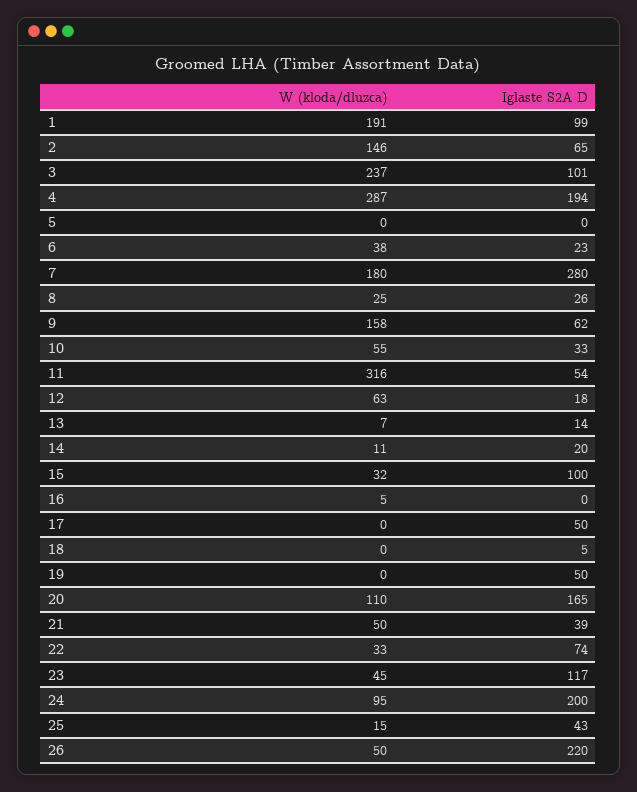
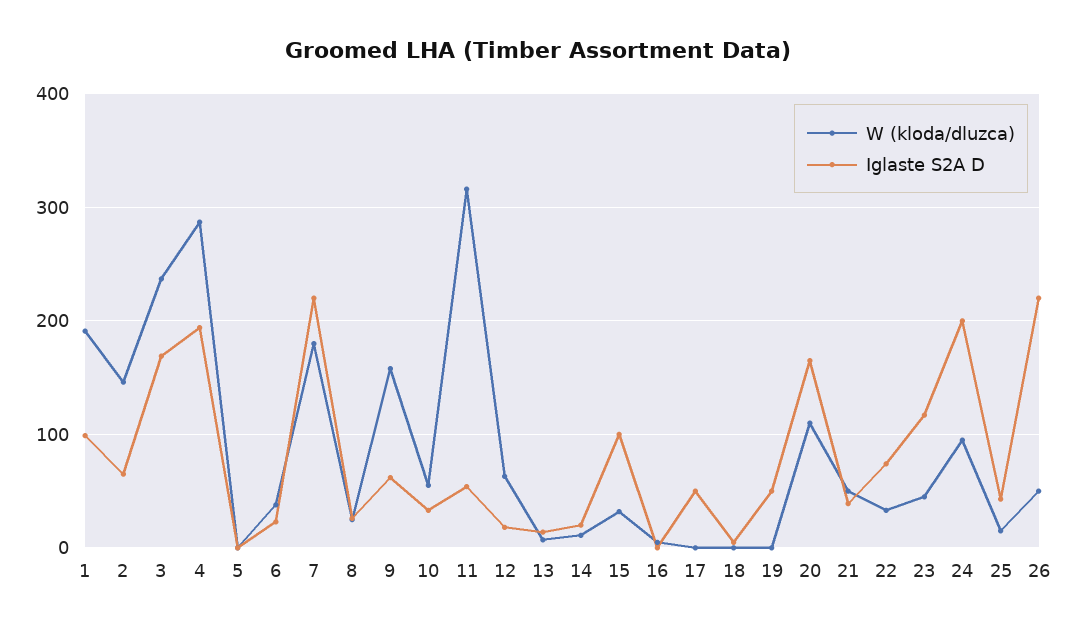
Iglaste S2A D, 3: 101 -> 170
Iglaste S2A D, 7: 280 -> 220

